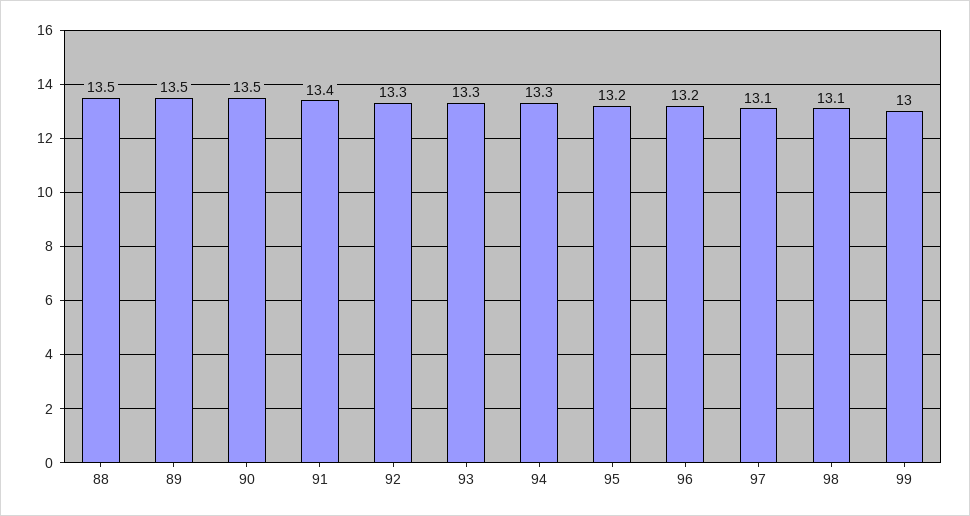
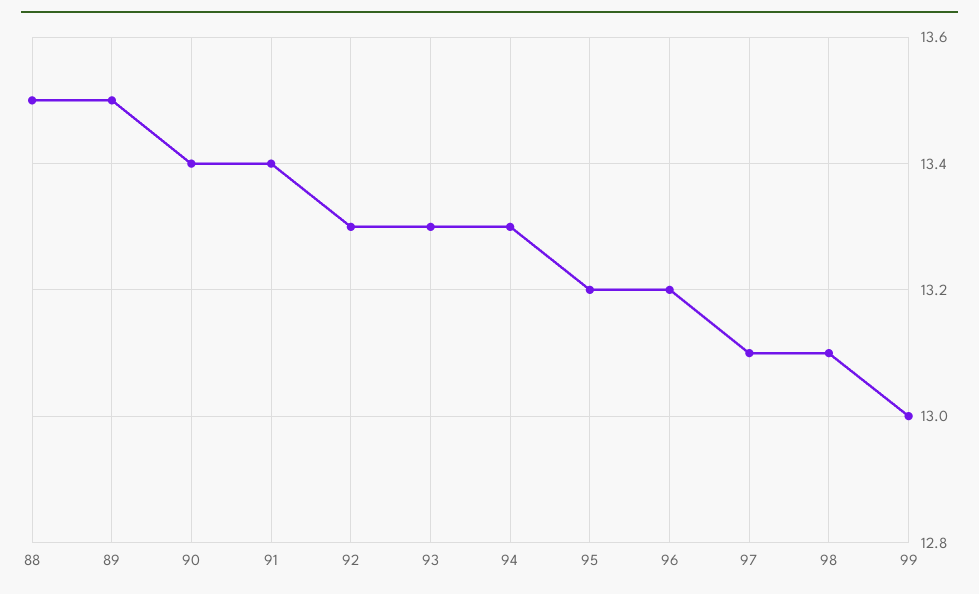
90: 13.5 -> 13.4

